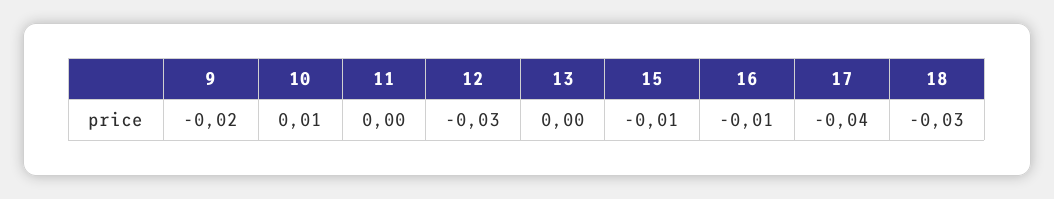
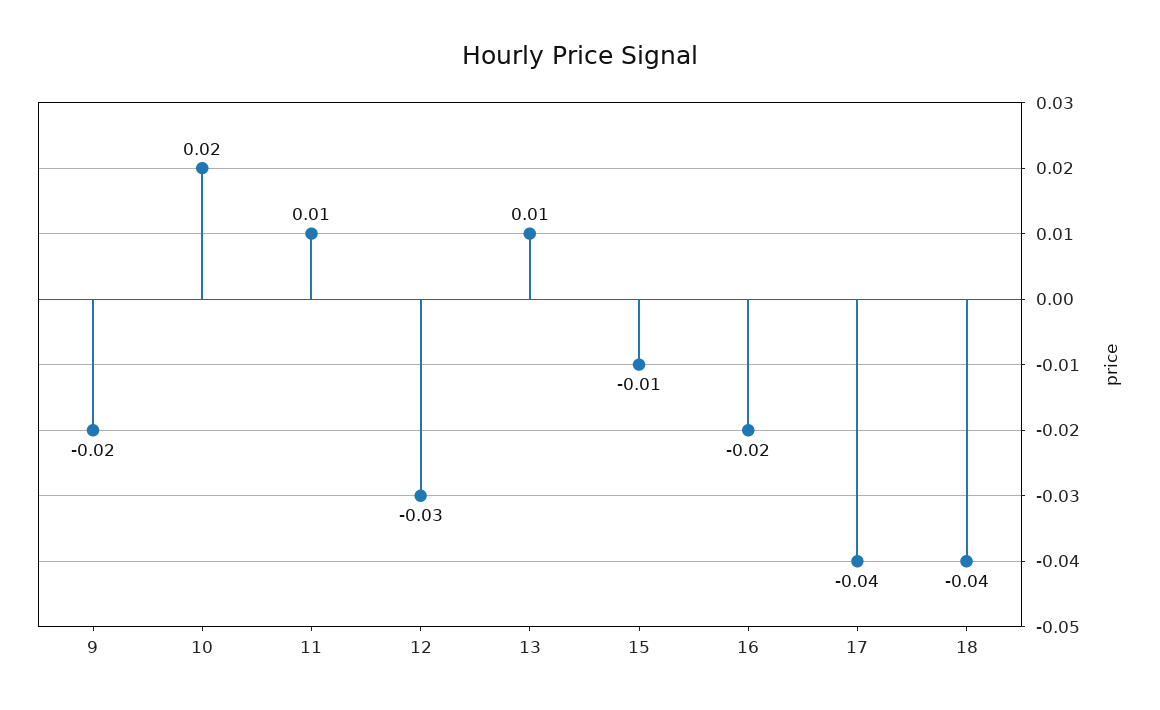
10: 0.01 -> 0.02
11: 0 -> 0.01
13: 0 -> 0.01
16: -0.01 -> -0.02
18: -0.03 -> -0.04

